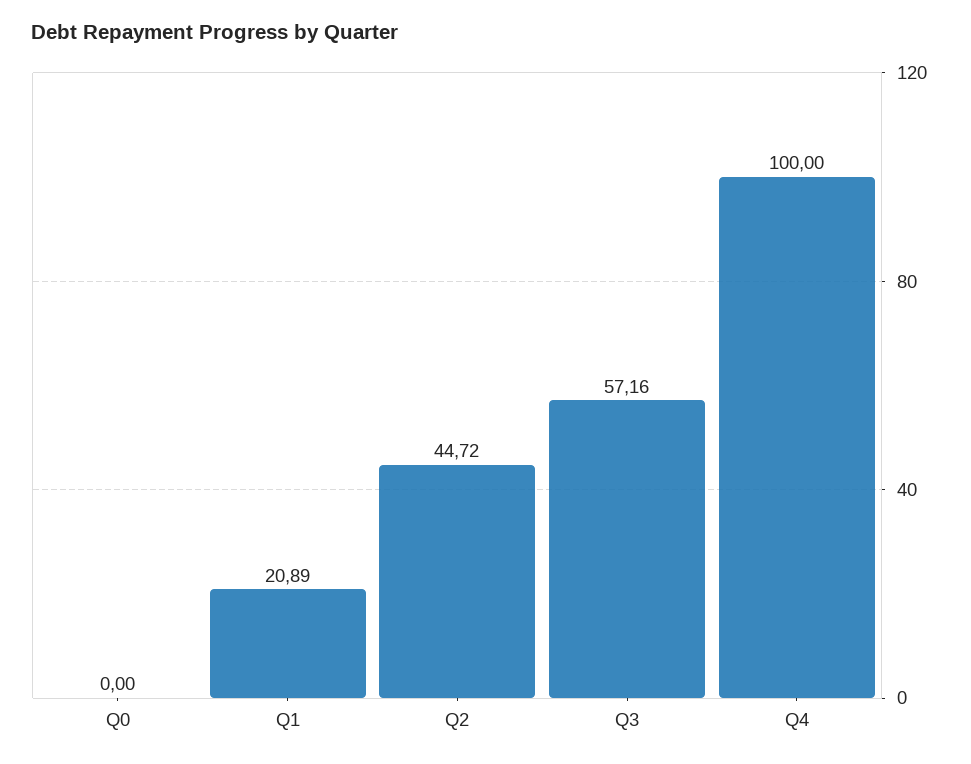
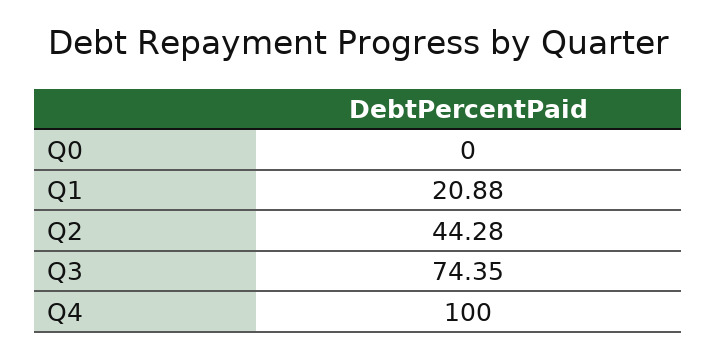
Q1: 20.89 -> 20.88
Q2: 44.72 -> 44.28
Q3: 57.16 -> 74.35

